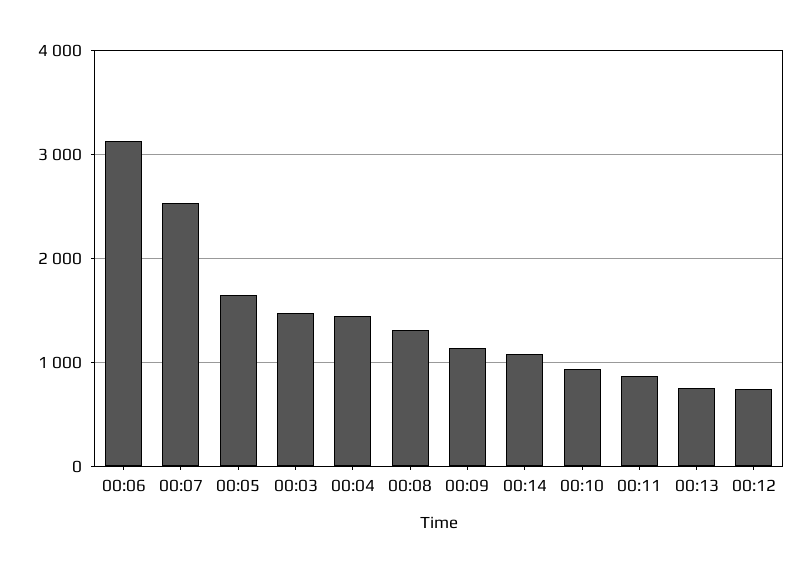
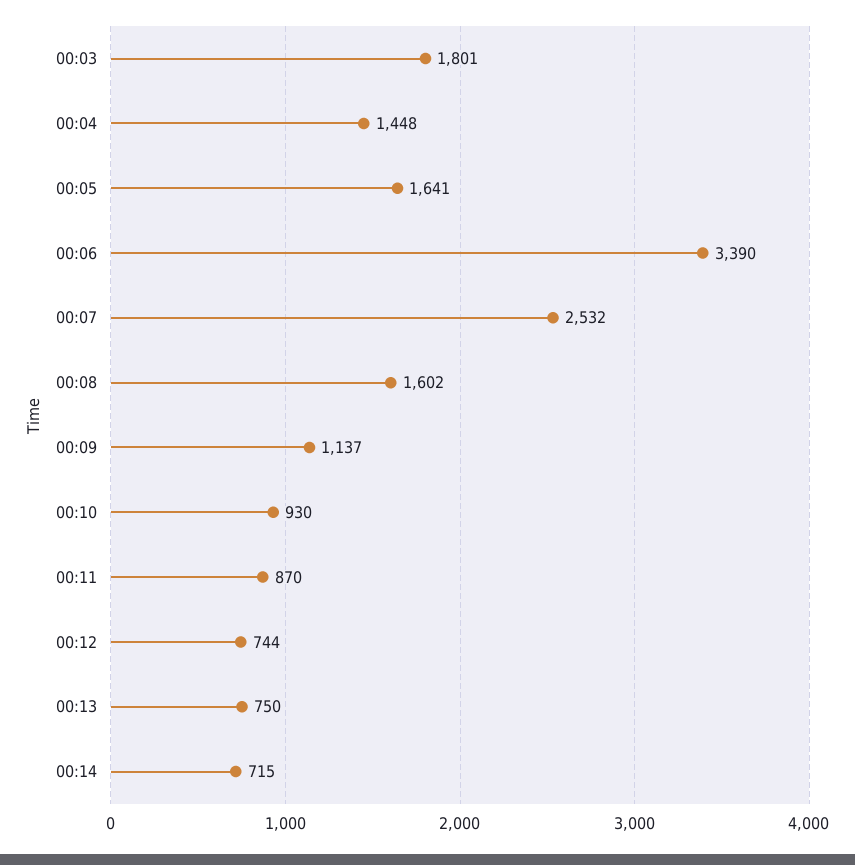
00:06: 3100 -> 3390
00:03: 1500 -> 1801
00:08: 1300 -> 1602
00:14: 1100 -> 715

